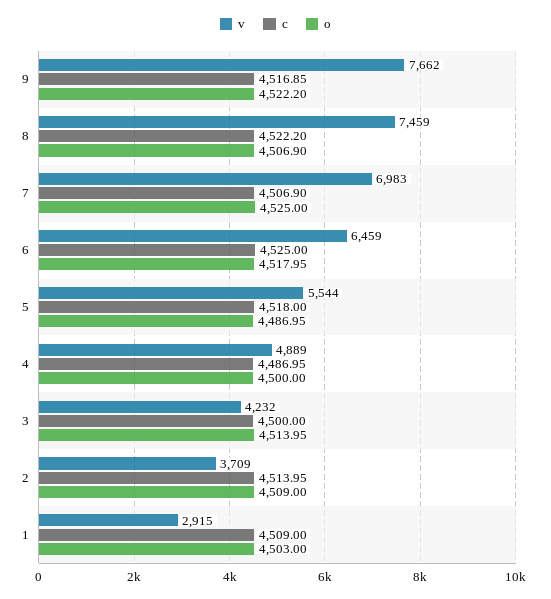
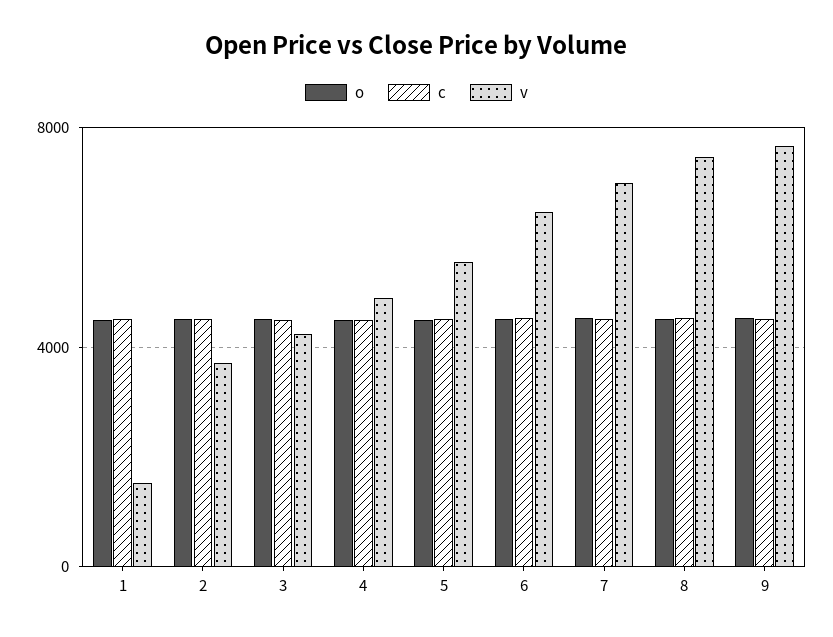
v, 1: 2915 -> 1500

